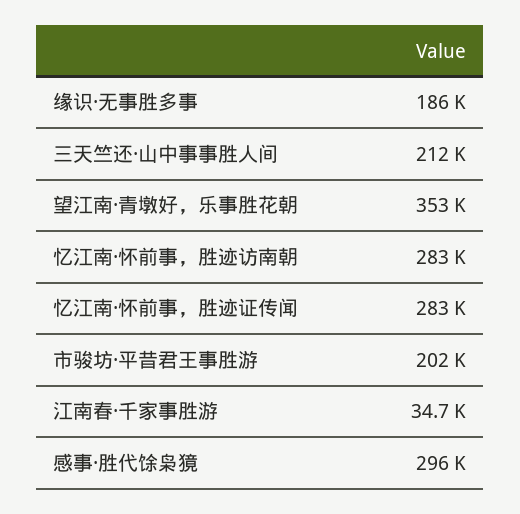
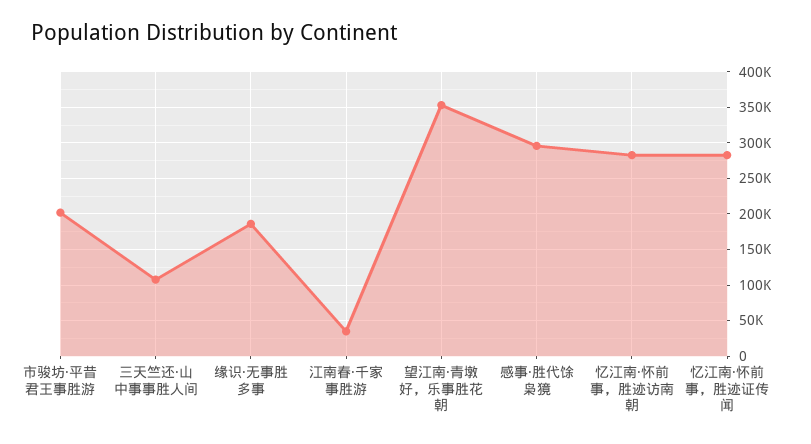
三天竺还·山中事事胜人间: 212000 -> 110000

